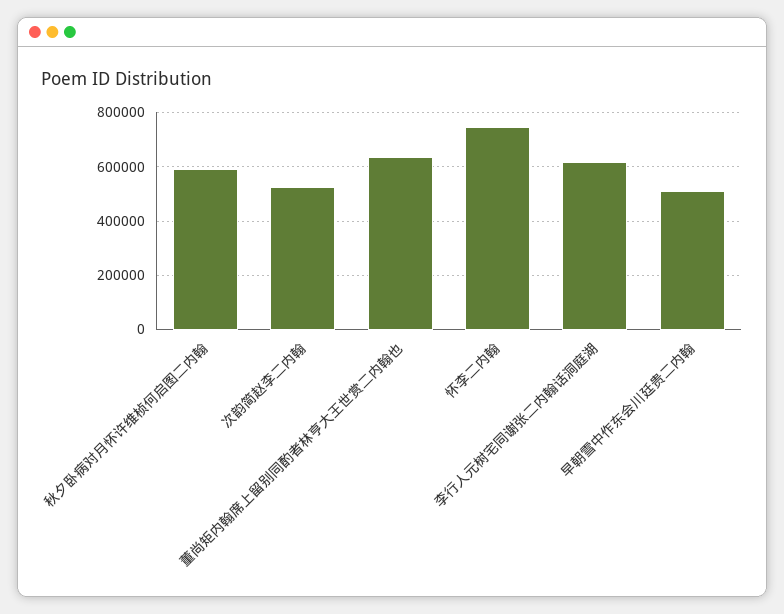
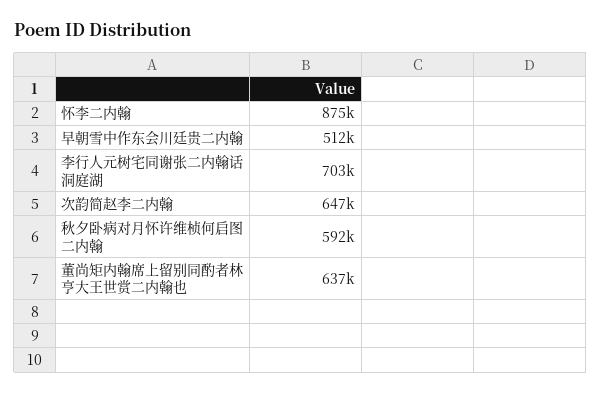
次韵简赵李二内翰: 525000 -> 647000
怀李二内翰: 750000 -> 875000
李行人元树宅同谢张二内翰话洞庭湖: 625000 -> 703000

